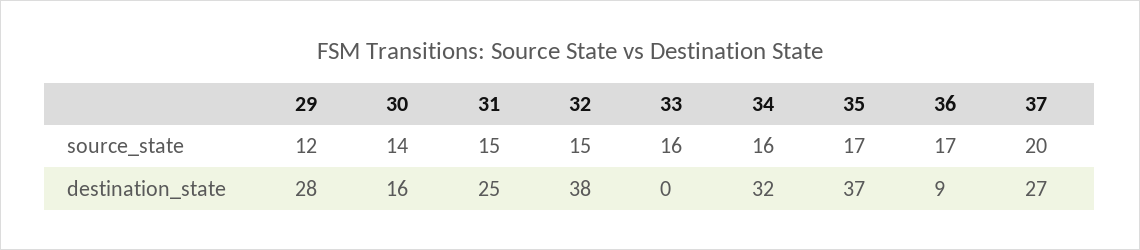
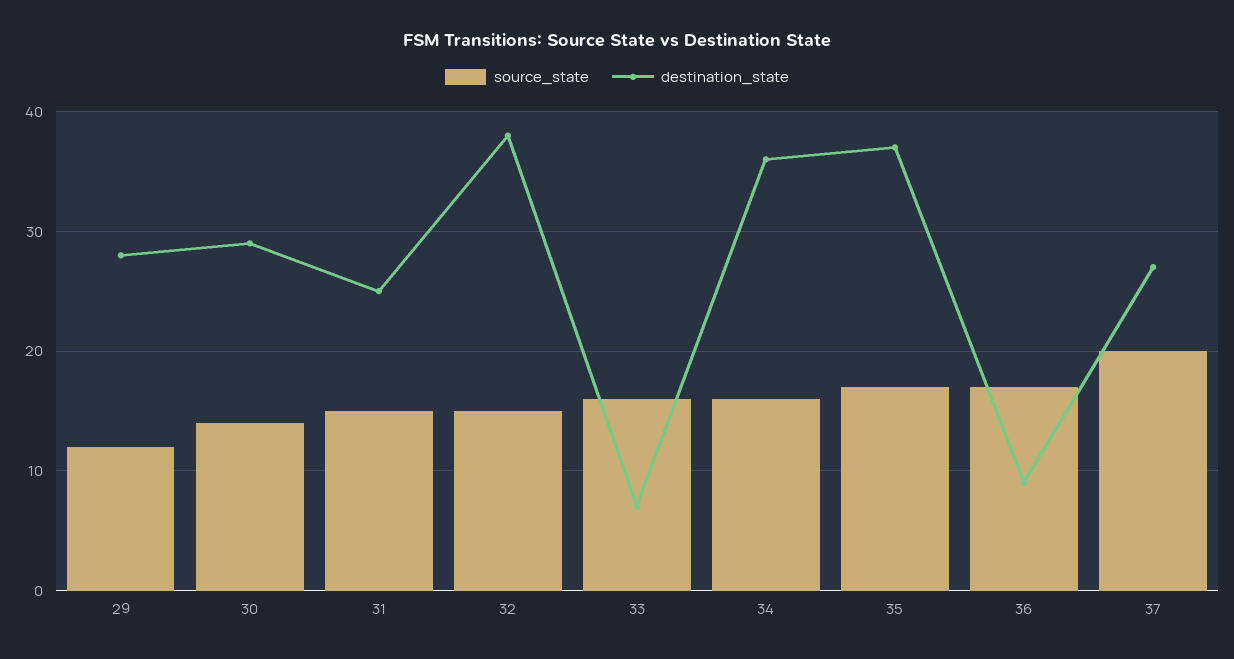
destination_state, 30: 16 -> 29
destination_state, 33: 0 -> 7
destination_state, 34: 32 -> 36

